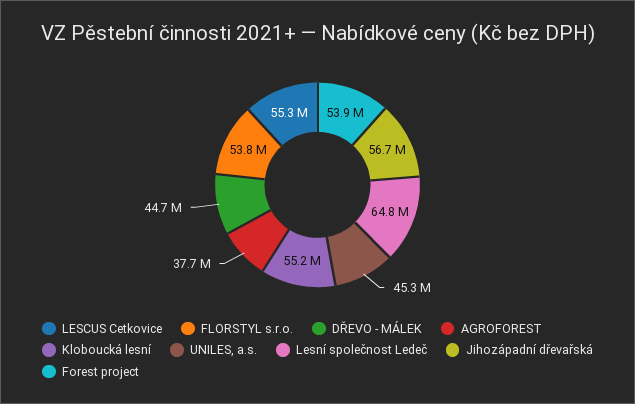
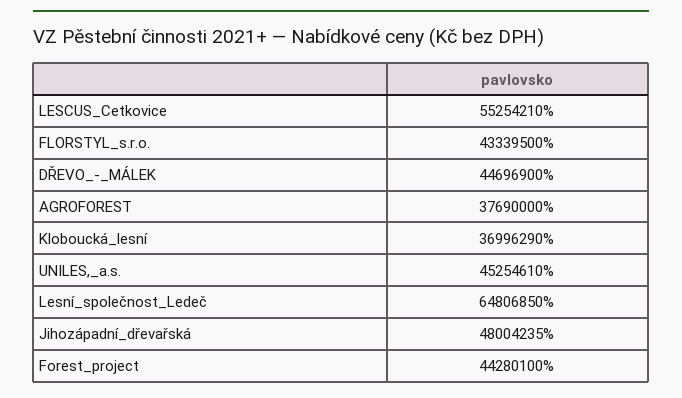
FLORSTYL s.r.o.: 53800000 -> 43339500
Kloboucká lesní: 55200000 -> 36996290
Jihozápadní dřevařská: 56700000 -> 48004235
Forest project: 53900000 -> 44280100

